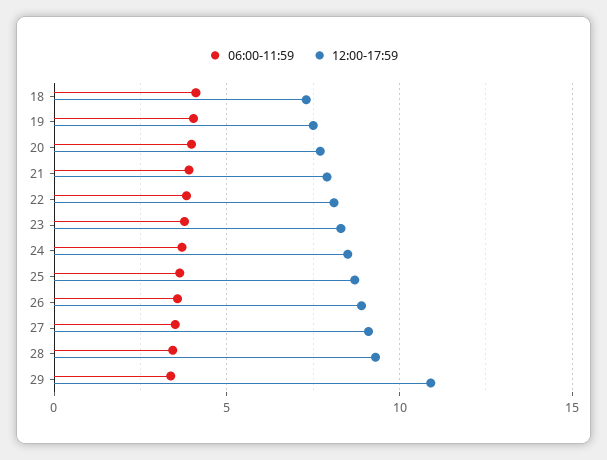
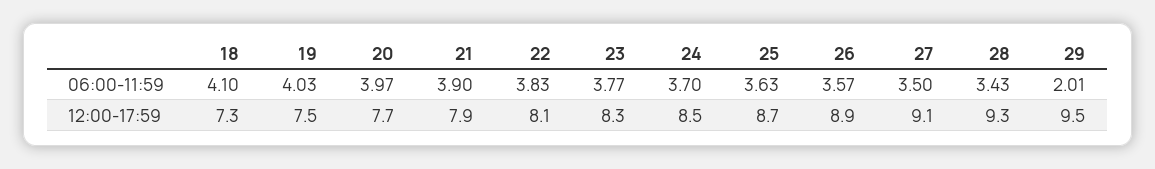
06:00-11:59, 29: 3.5 -> 2.01
12:00-17:59, 29: 11 -> 9.5

